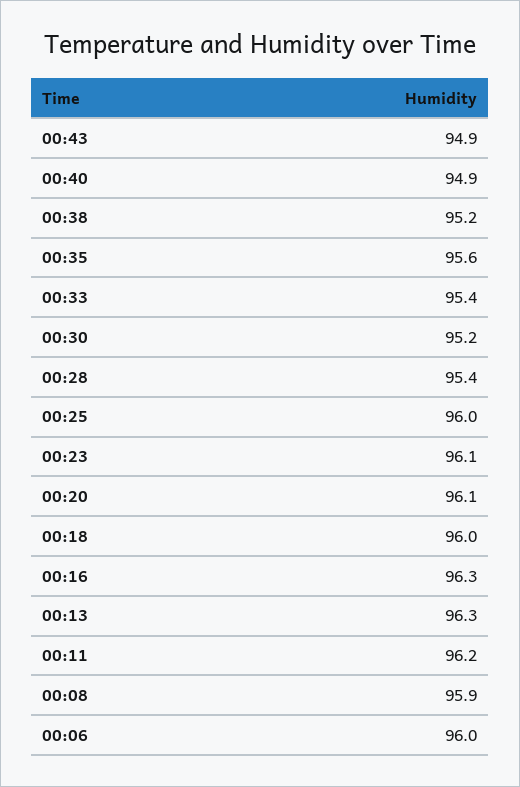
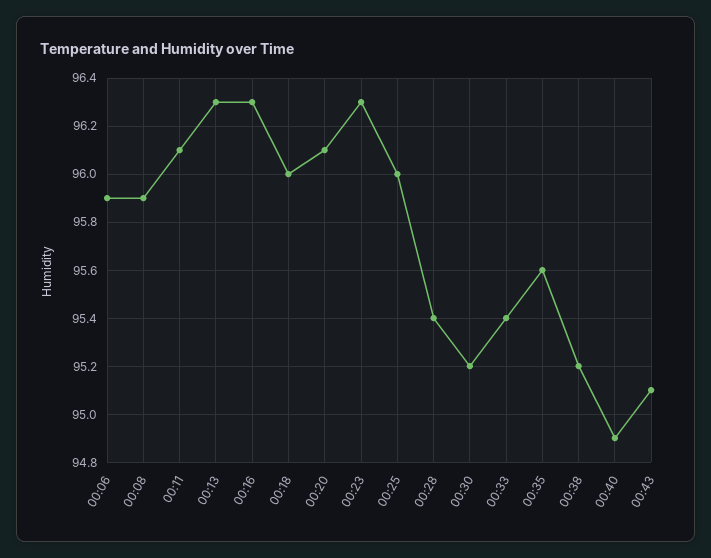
00:43: 94.9 -> 95.1
00:23: 96.1 -> 96.3
00:11: 96.2 -> 96.1
00:06: 96 -> 95.9

